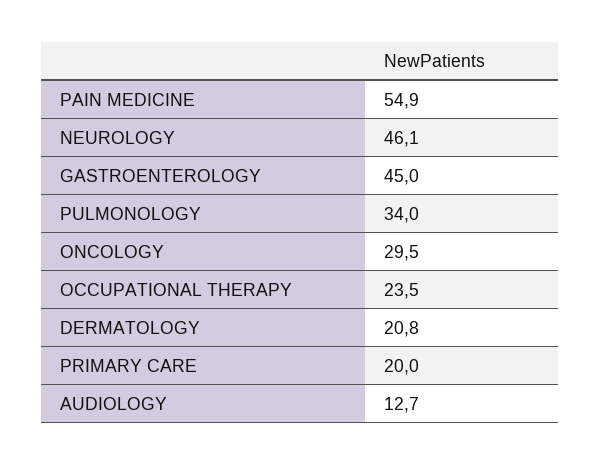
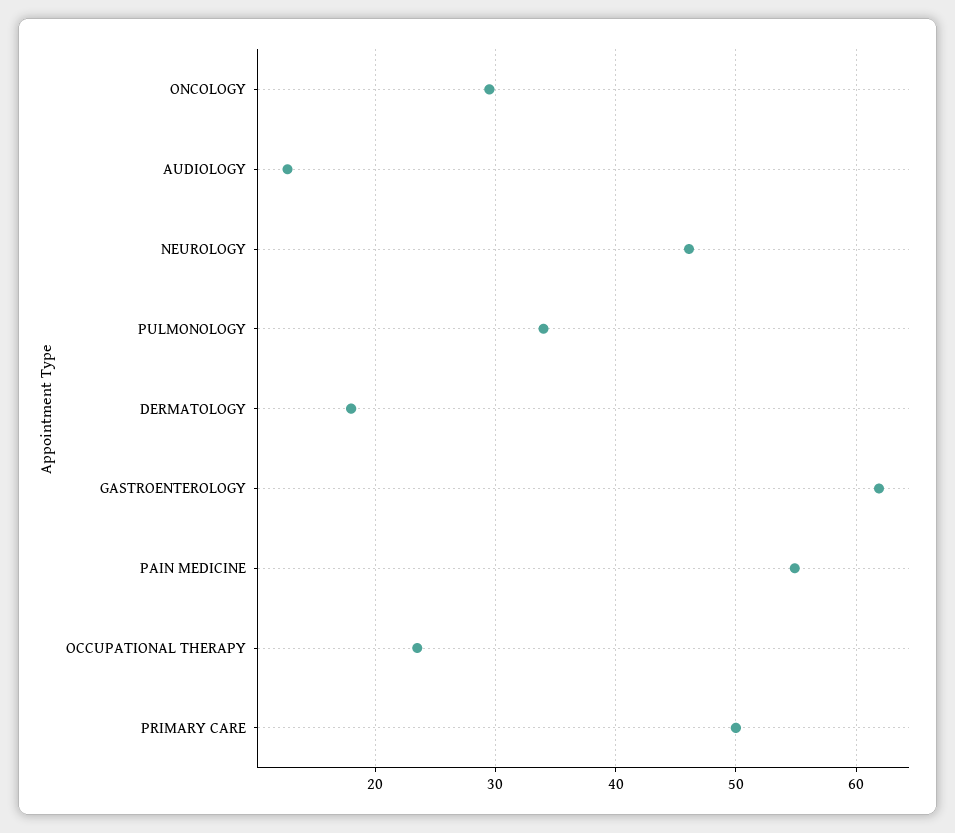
GASTROENTEROLOGY: 45 -> 62
DERMATOLOGY: 20.8 -> 18
PRIMARY CARE: 20 -> 50

